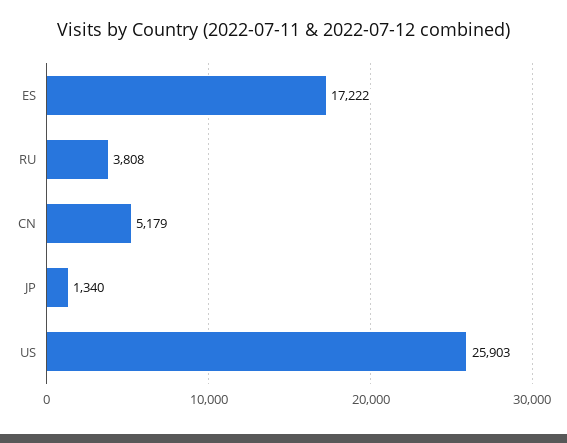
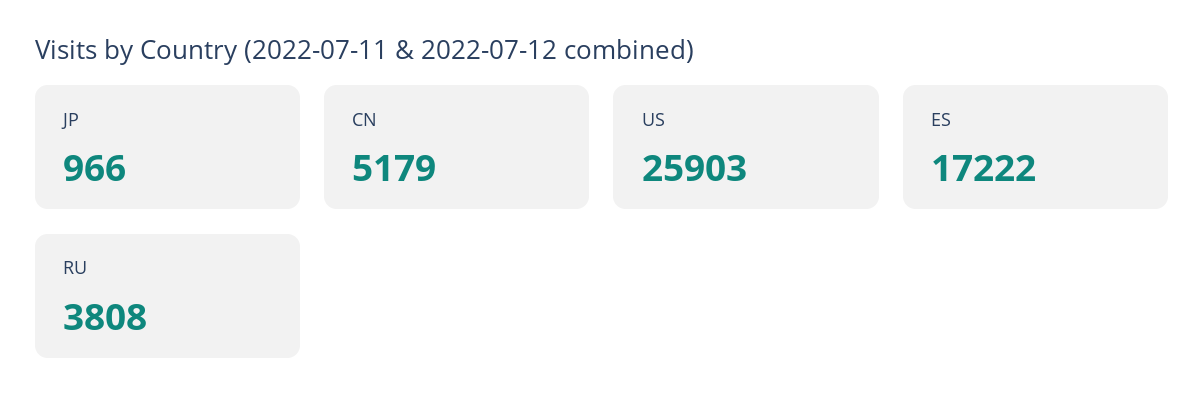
JP: 1340 -> 966

